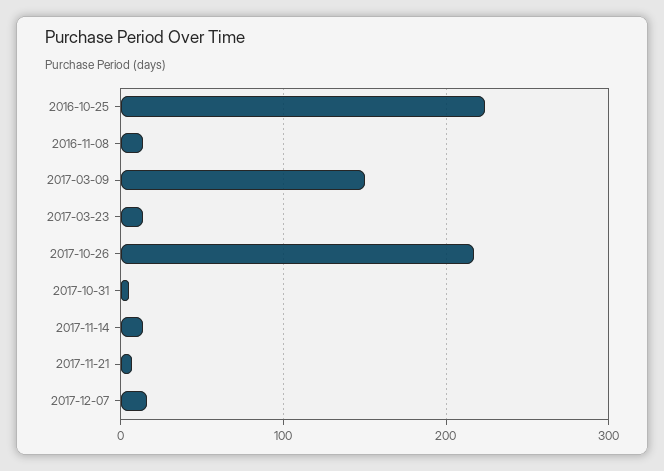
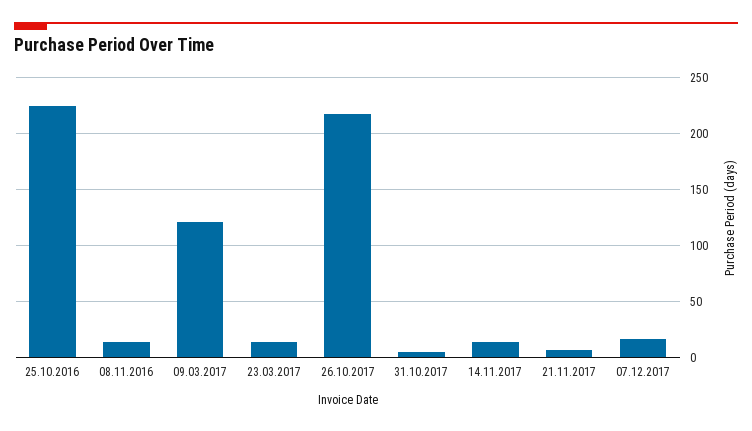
2017-03-09: 150 -> 120

